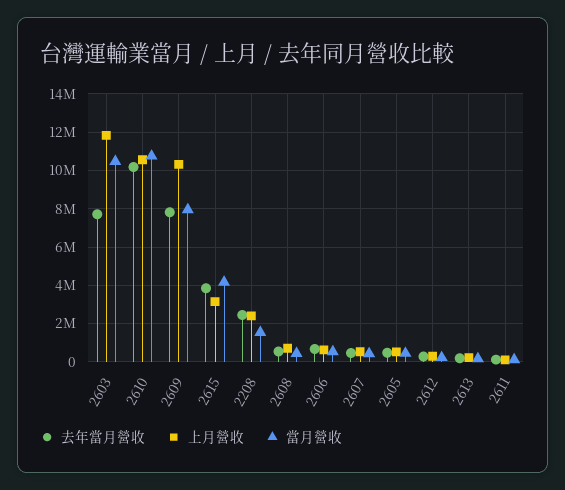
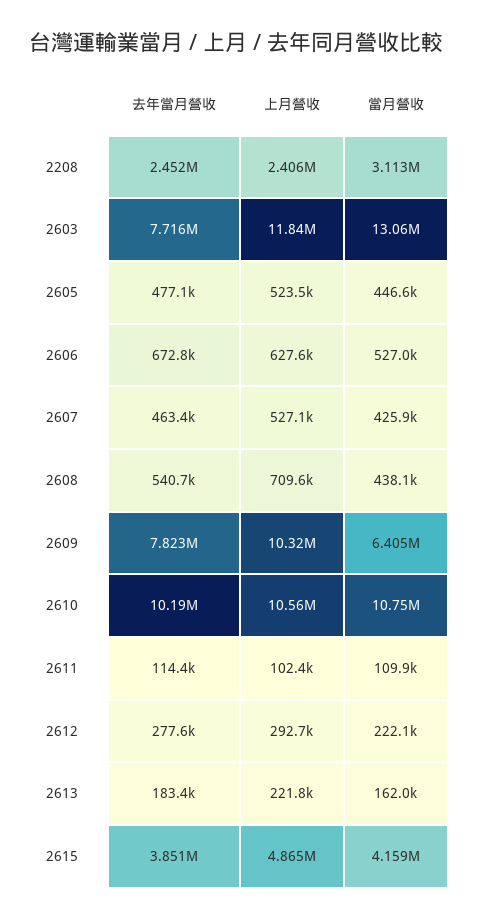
當月營收, 2603: 10500000 -> 13060000
當月營收, 2609: 8000000 -> 6405000
上月營收, 2615: 3000000 -> 4865000
當月營收, 2208: 1500000 -> 3113000

